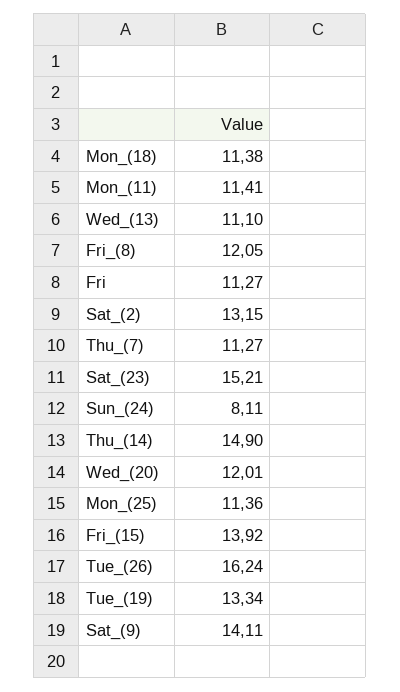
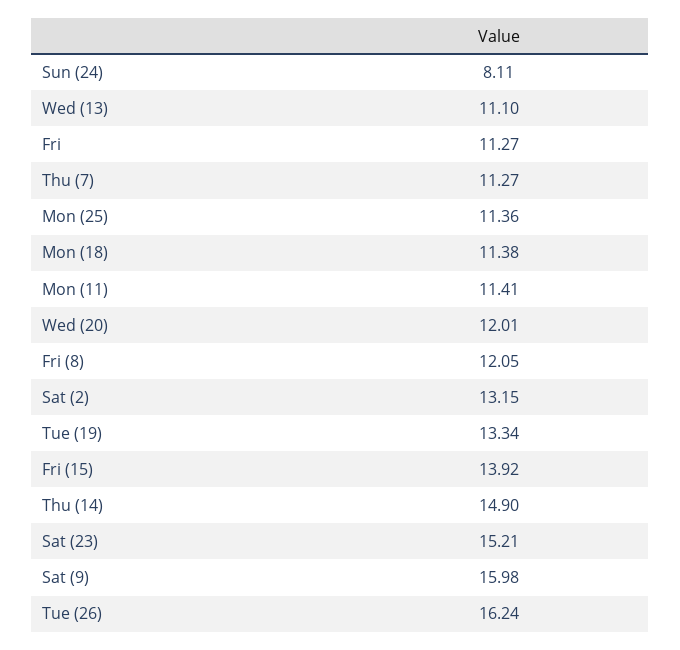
Sat_(9): 14.11 -> 15.98

